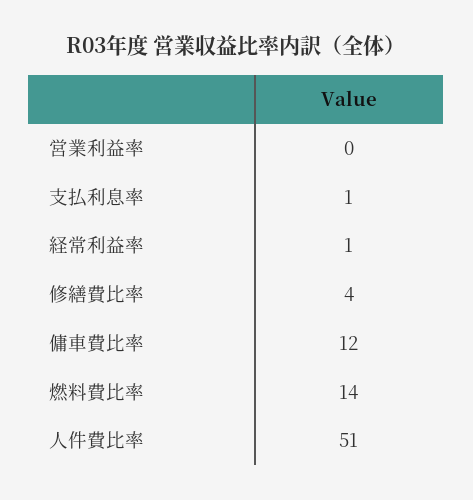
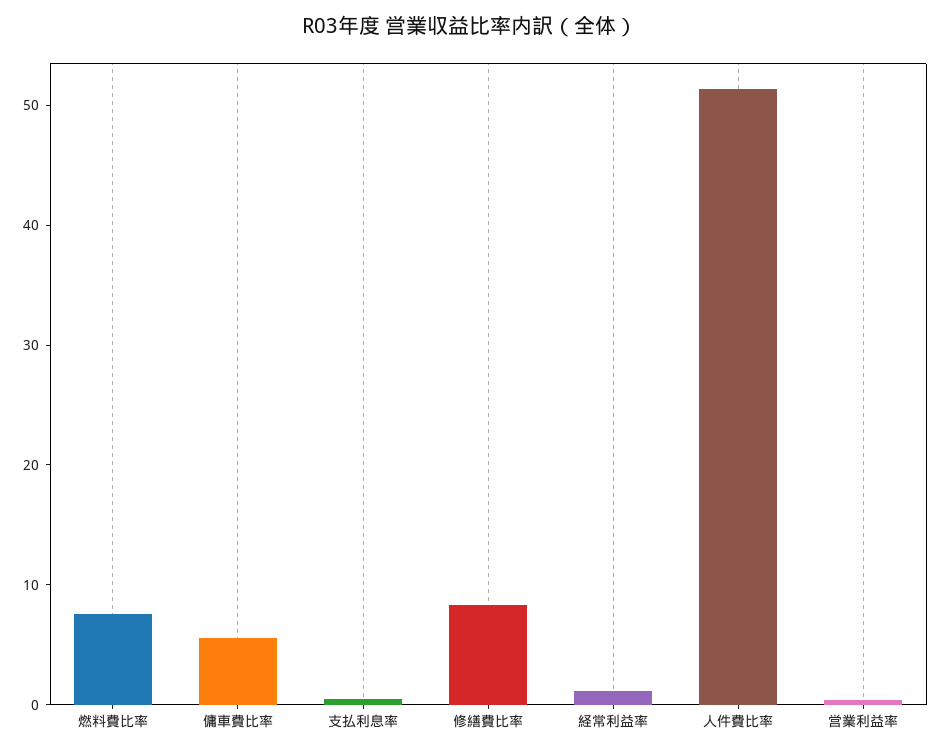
修繕費比率: 4 -> 8
傭車費比率: 12 -> 6
燃料費比率: 14 -> 8

